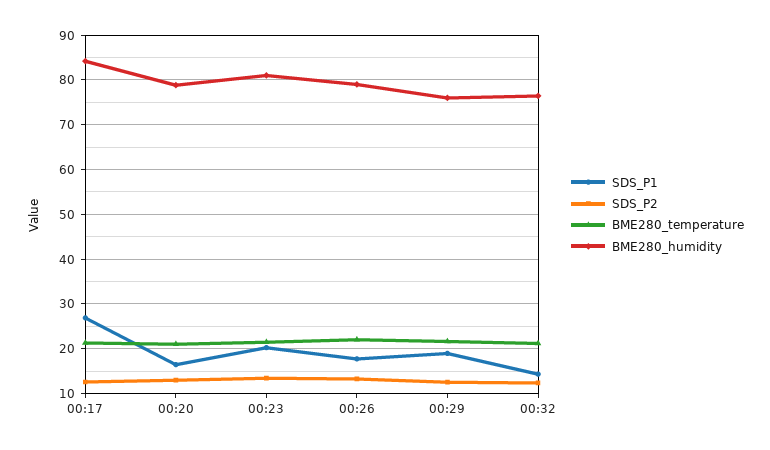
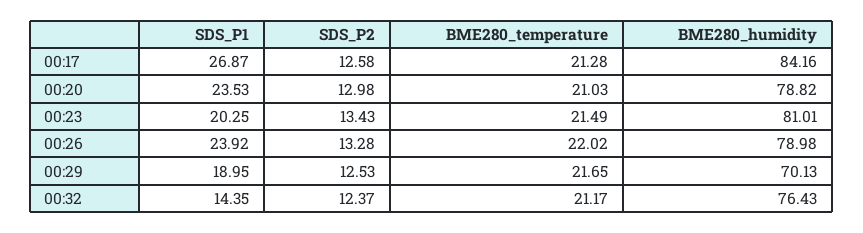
SDS_P1, 00:20: 16 -> 23.53
SDS_P1, 00:26: 18 -> 23.92
BME280_humidity, 00:29: 76 -> 70.13

